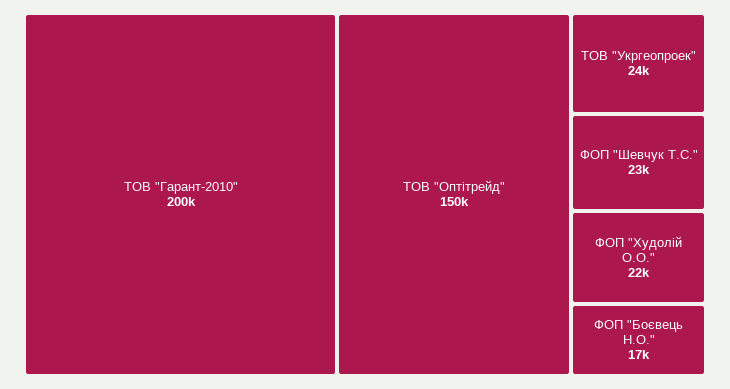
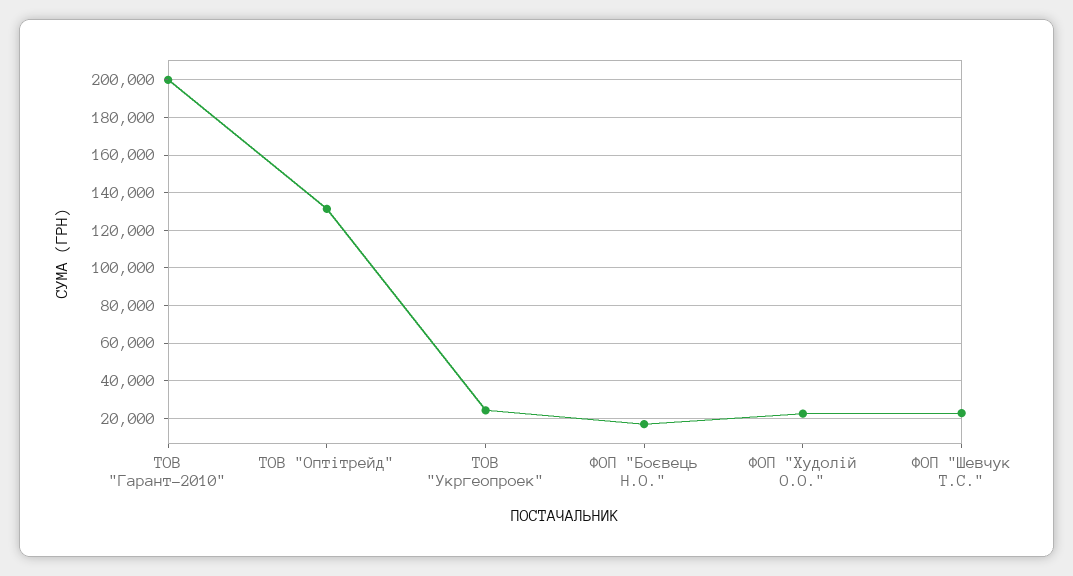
ТОВ "Оптітрейд": 150000 -> 130000

